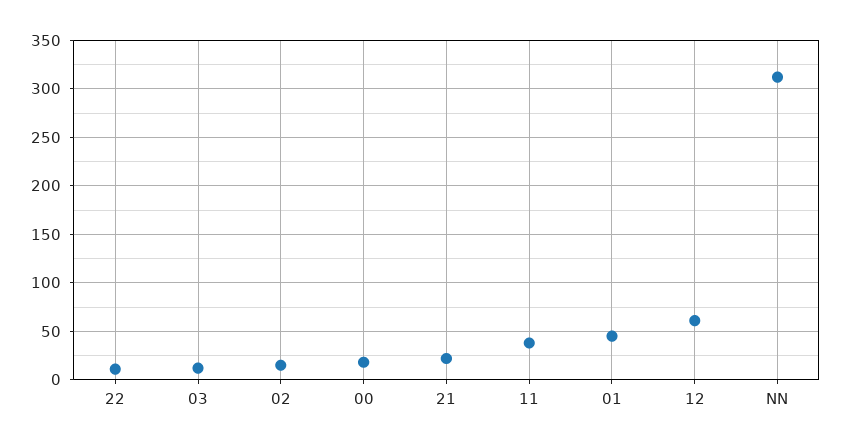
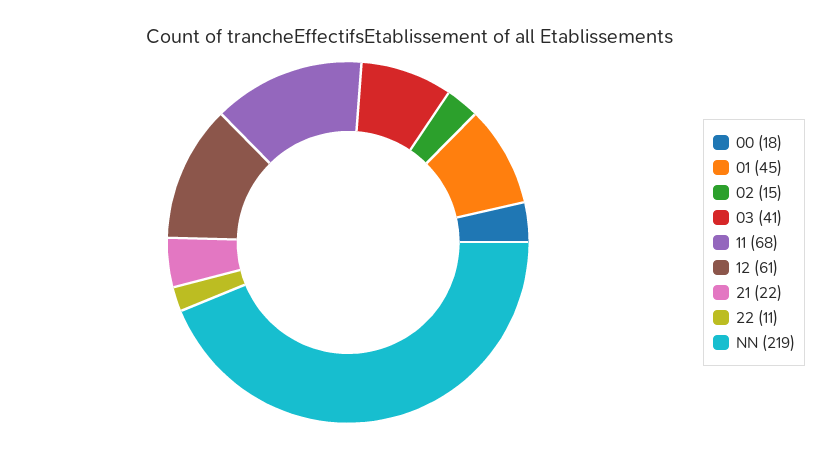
03: 10 -> 41
11: 40 -> 68
NN: 310 -> 219

